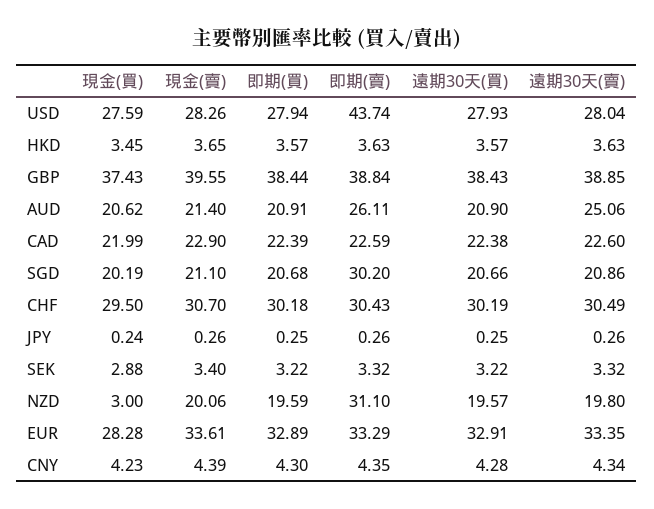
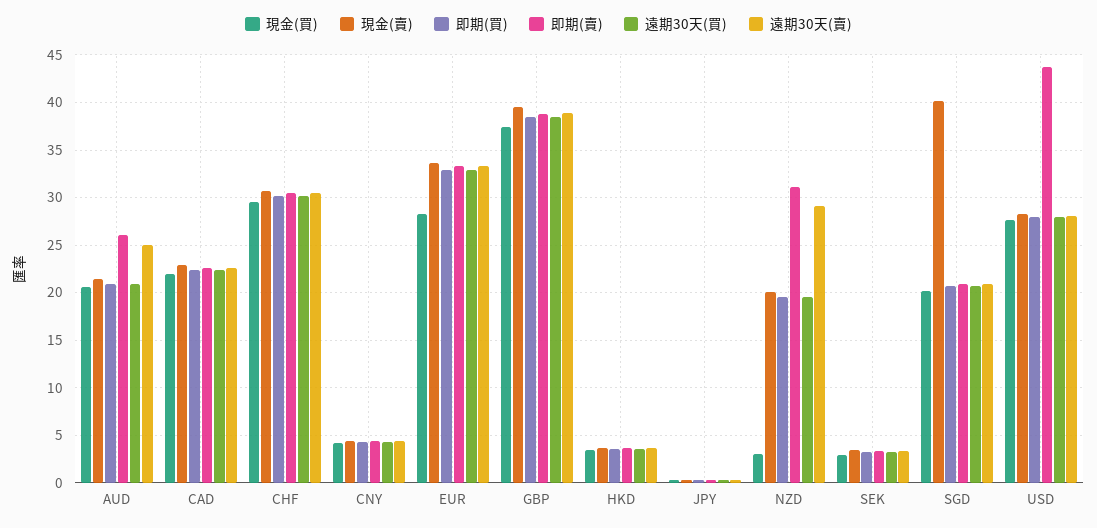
現金(賣), SGD: 21.1 -> 40
即期(賣), SGD: 30.2 -> 21
遠期30天(賣), NZD: 19.8 -> 29

